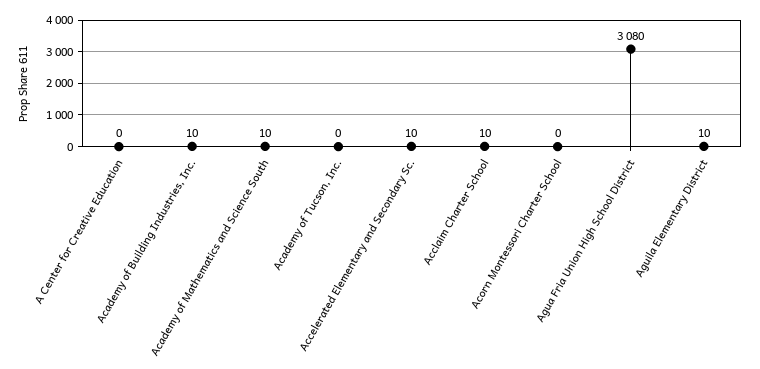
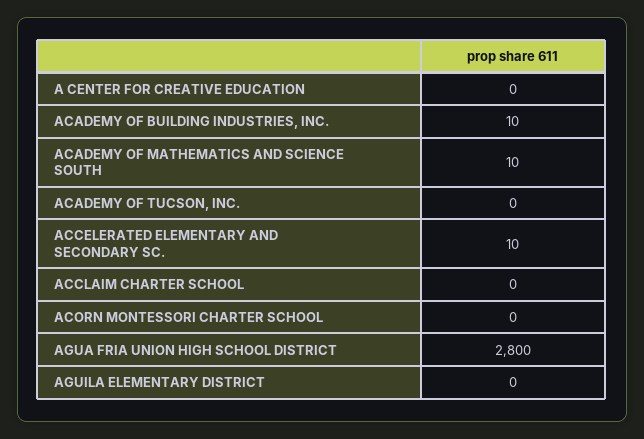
Acclaim Charter School: 10 -> 0
Agua Fria Union High School District: 3080 -> 2800
Aguila Elementary District: 10 -> 0

